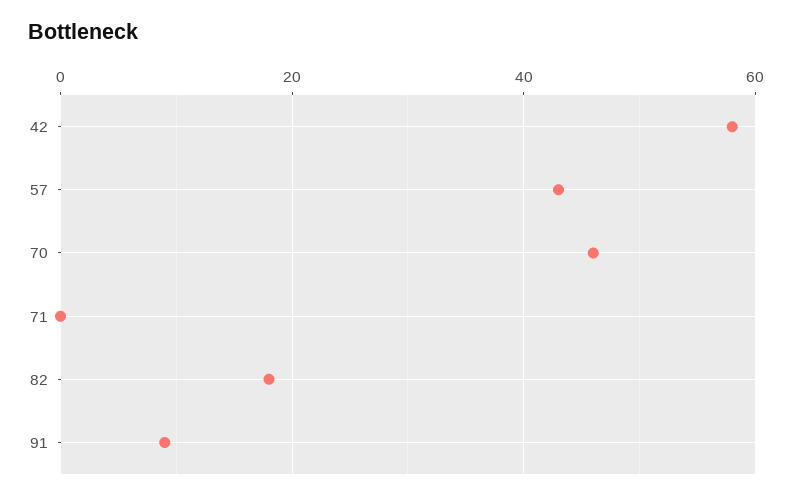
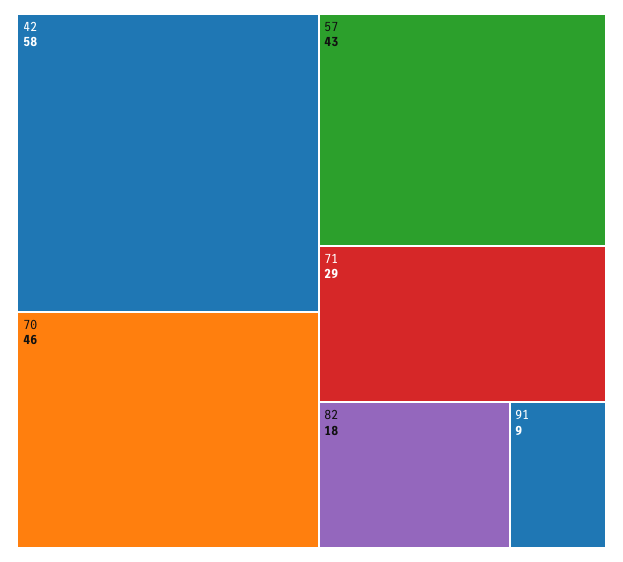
71: 0 -> 29

